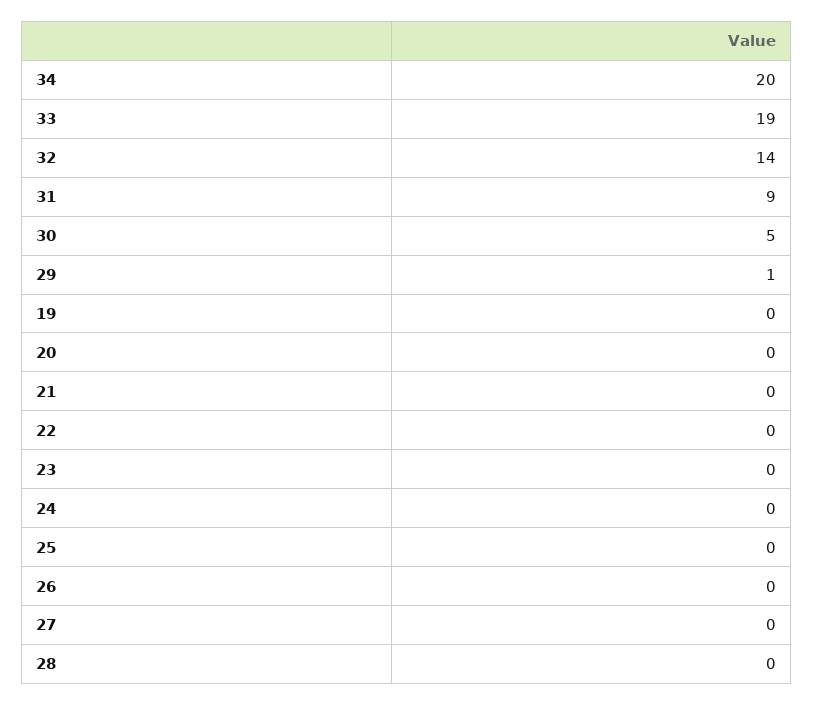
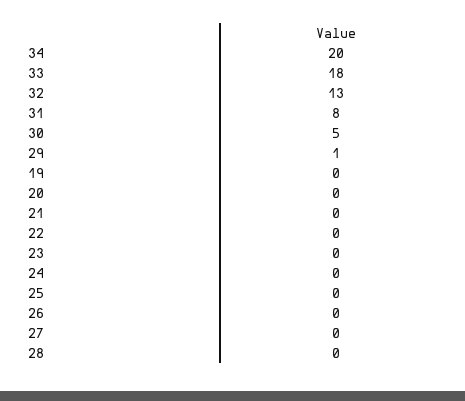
33: 19 -> 18
32: 14 -> 13
31: 9 -> 8

